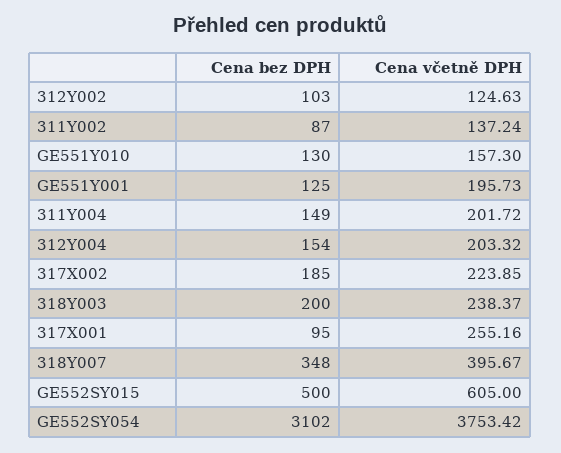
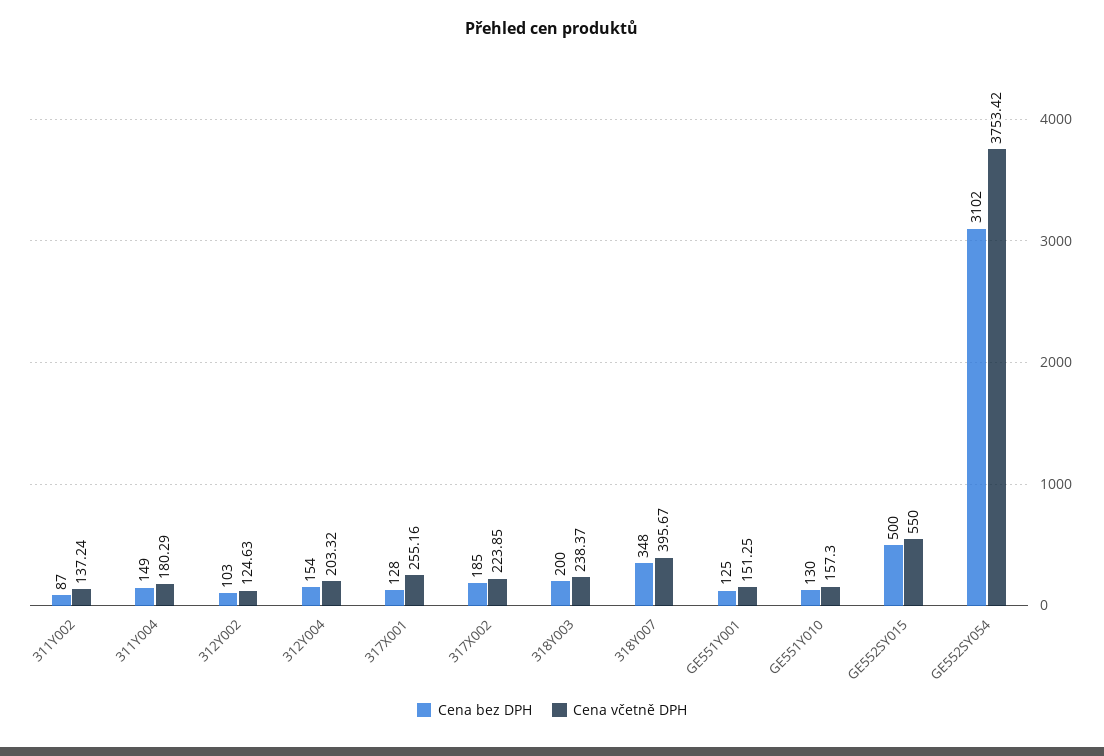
Cena včetně DPH, GE551Y001: 195.73 -> 151.25
Cena včetně DPH, 311Y004: 201.72 -> 180.29
Cena bez DPH, 317X001: 95 -> 128
Cena včetně DPH, GE552SY015: 605 -> 550

